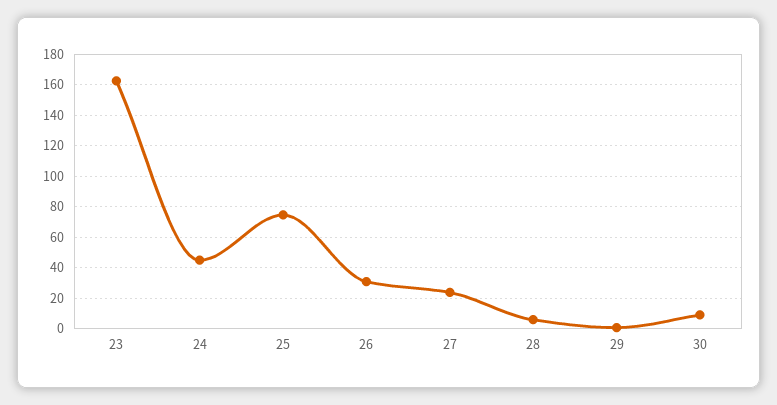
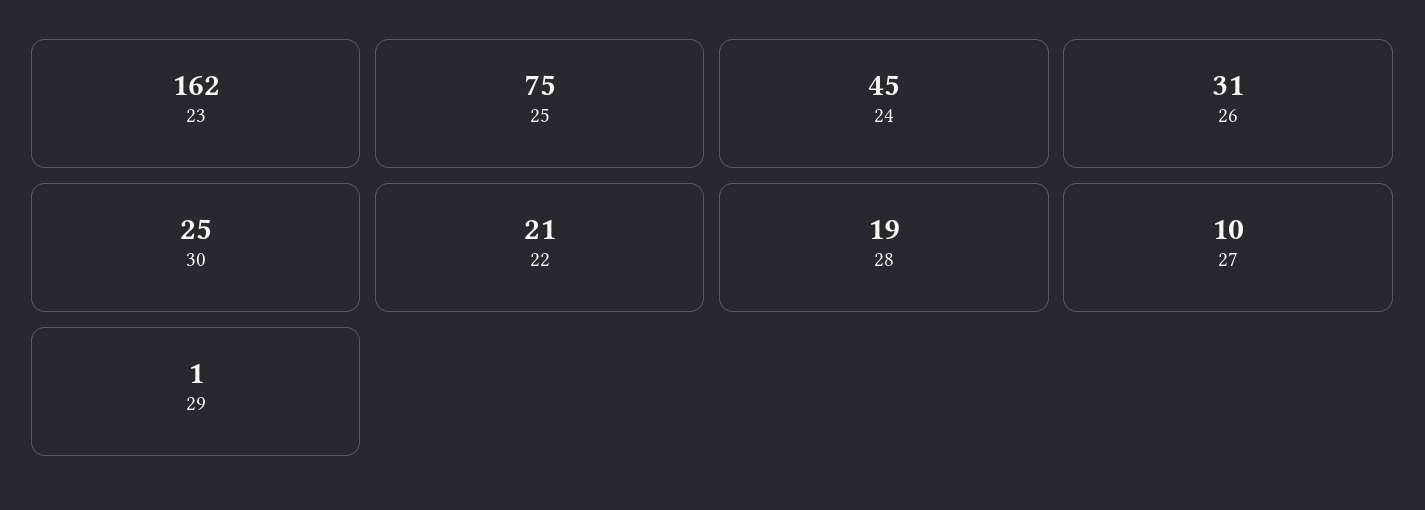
27: 25 -> 10
28: 5 -> 19
30: 10 -> 25
22: none -> 21

